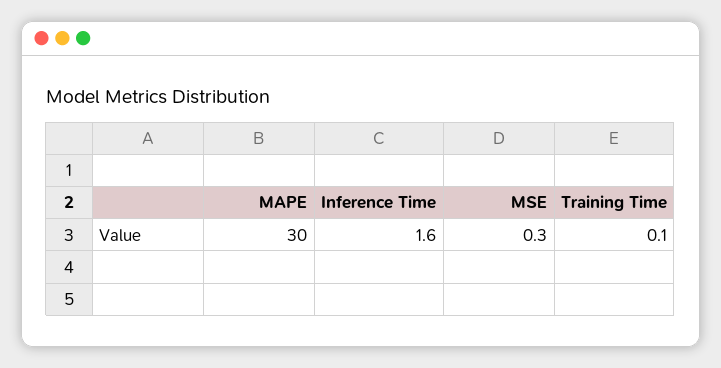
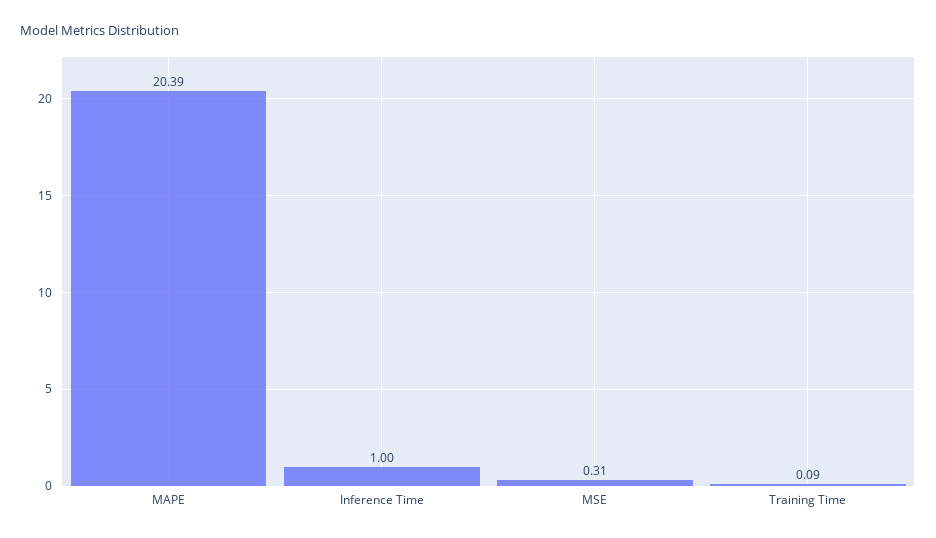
MAPE: 30 -> 20.39
Inference Time: 1.6 -> 1

